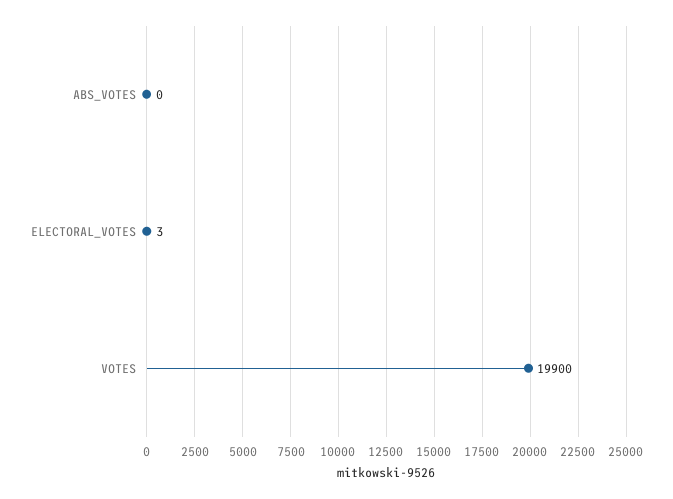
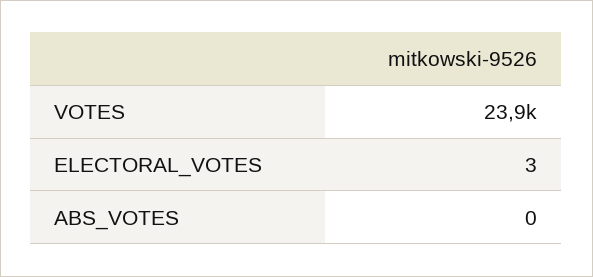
VOTES: 19900 -> 23900

